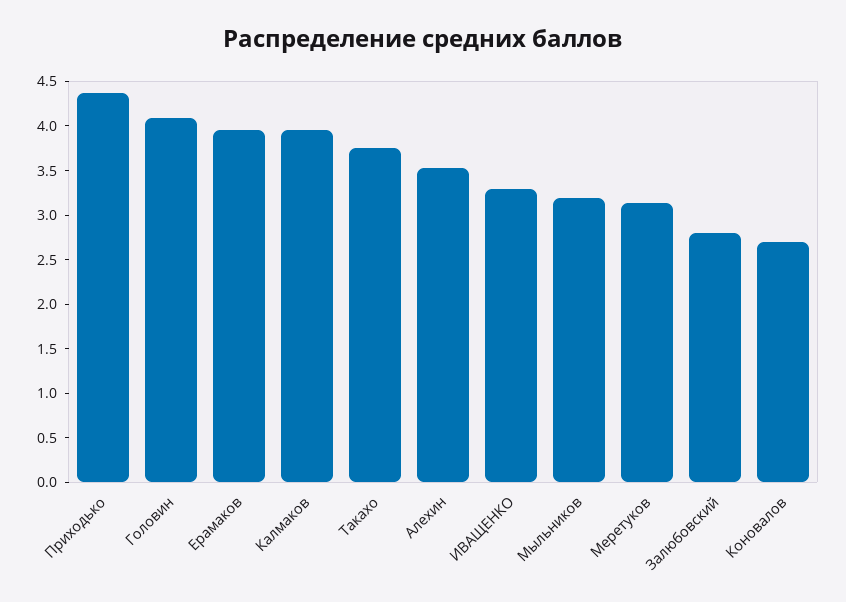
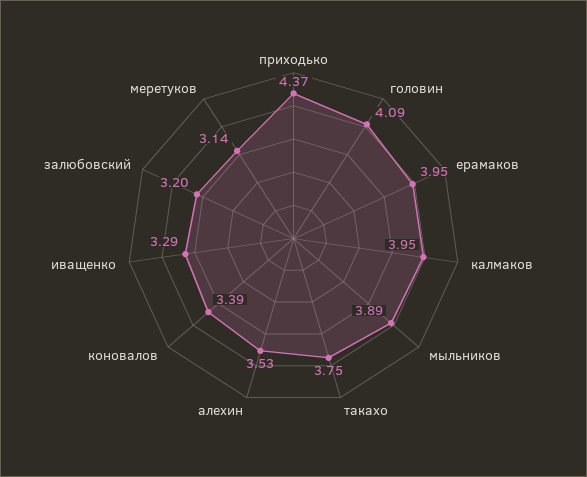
Мыльников: 3.2 -> 3.89
Залюбовский: 2.8 -> 3.2
Коновалов: 2.7 -> 3.39

